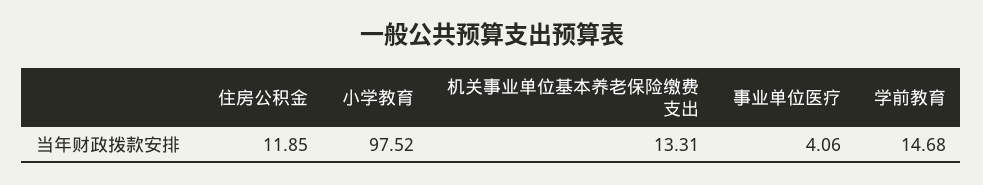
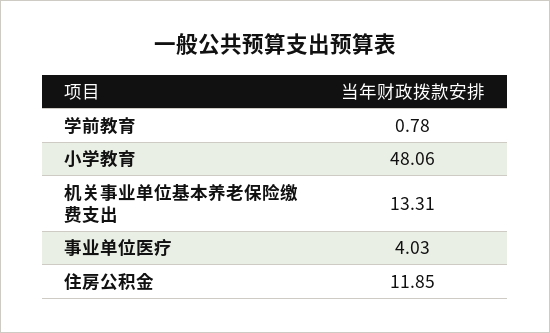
小学教育: 97.52 -> 48.06
事业单位医疗: 4.06 -> 4.03
学前教育: 14.68 -> 0.78

